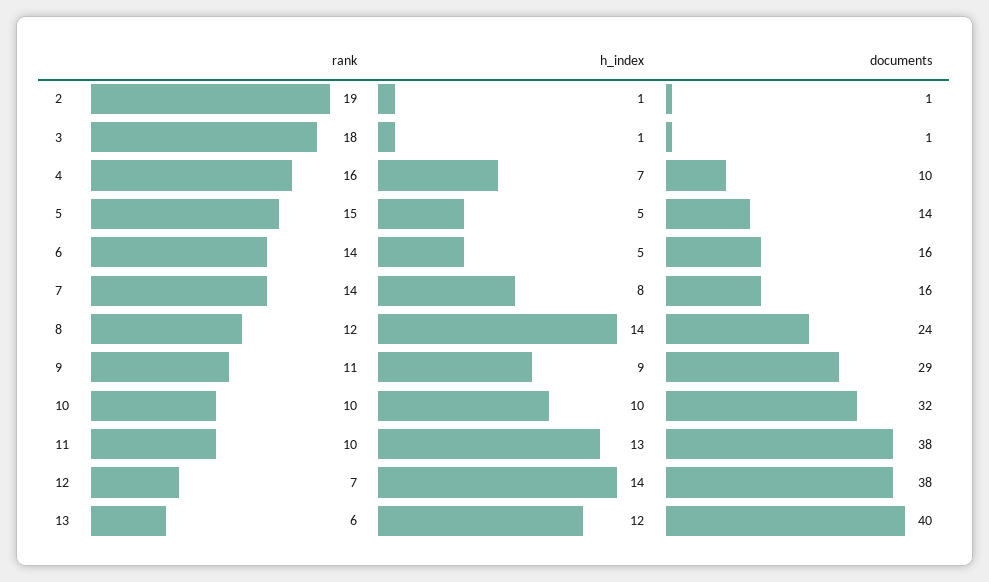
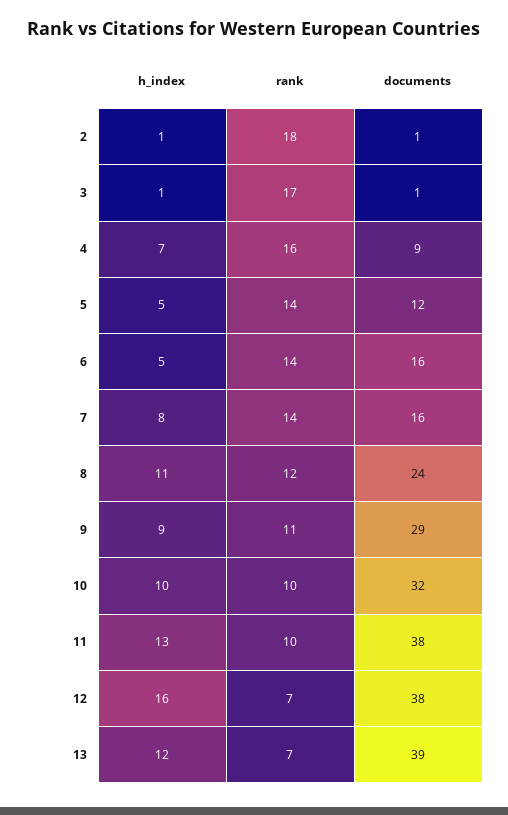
rank, 2: 19 -> 18
rank, 3: 18 -> 17
documents, 4: 10 -> 9
rank, 5: 15 -> 14
documents, 5: 14 -> 12
h_index, 8: 14 -> 11
h_index, 12: 14 -> 16
rank, 13: 6 -> 7
documents, 13: 40 -> 39

